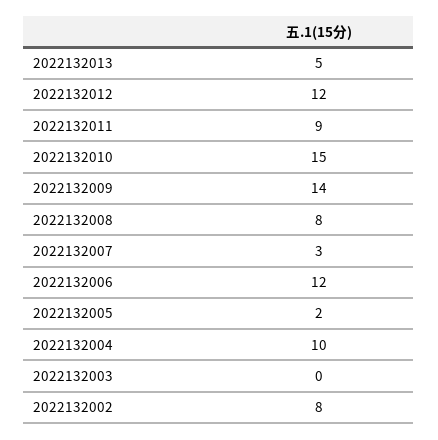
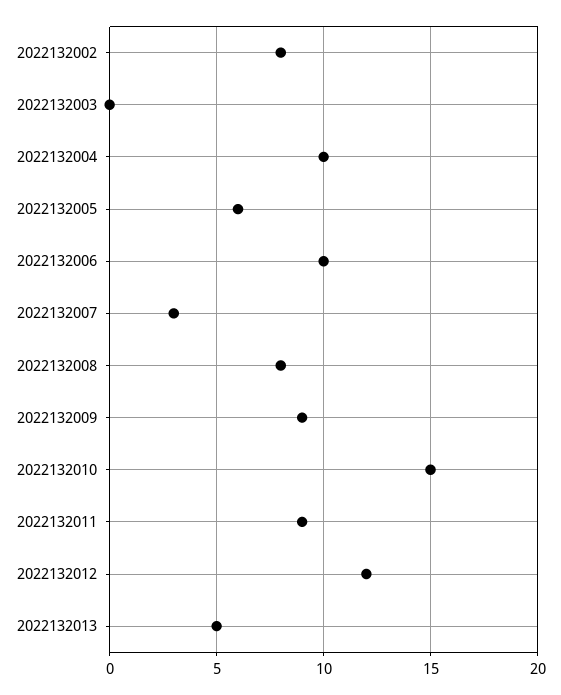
2022132009: 14 -> 9
2022132006: 12 -> 10
2022132005: 2 -> 6

